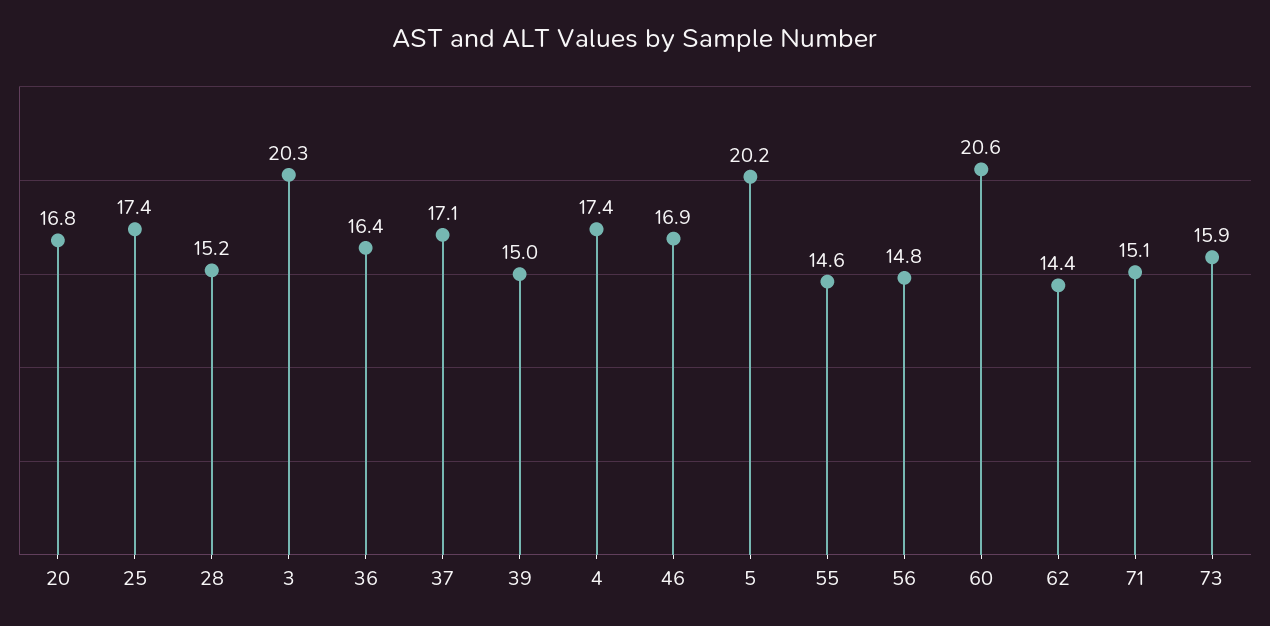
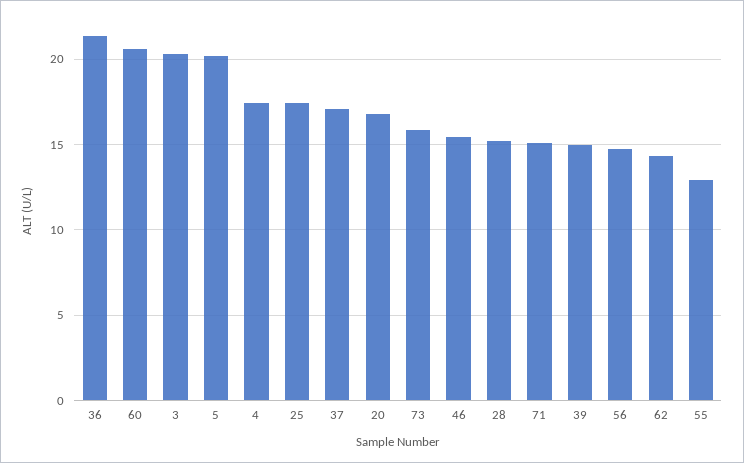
36: 16.4 -> 21.5
46: 16.9 -> 15.5
55: 14.6 -> 13

